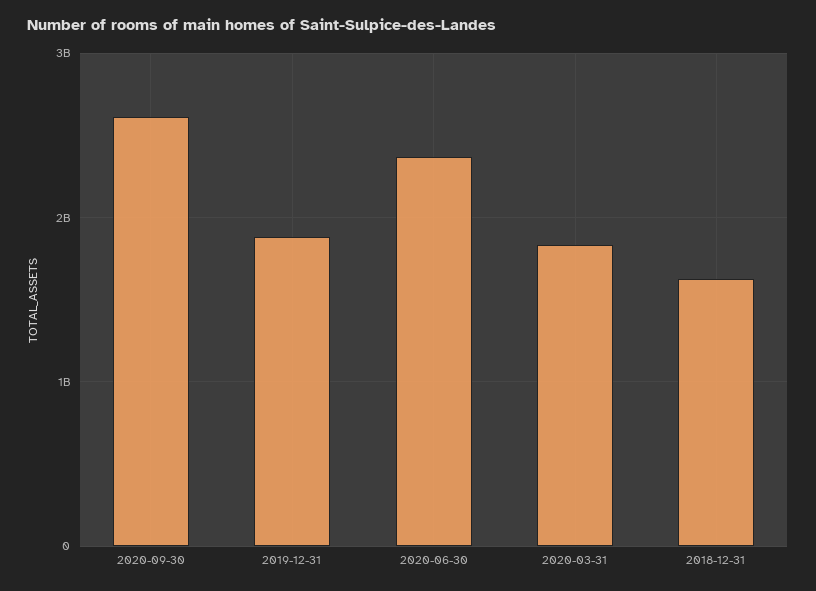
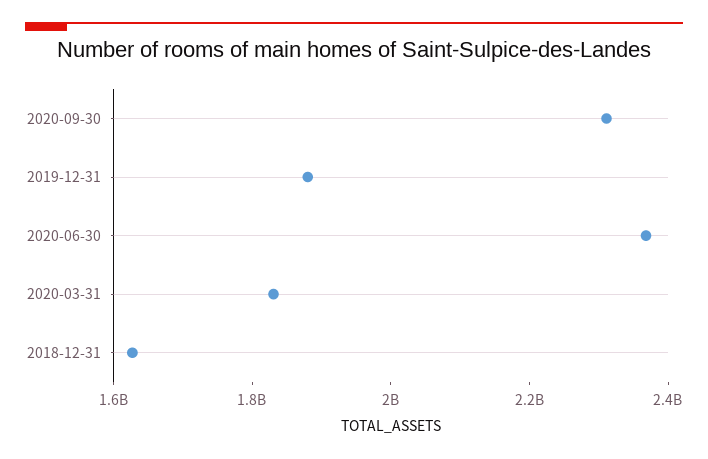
2020-09-30: 2600000000 -> 2300000000

